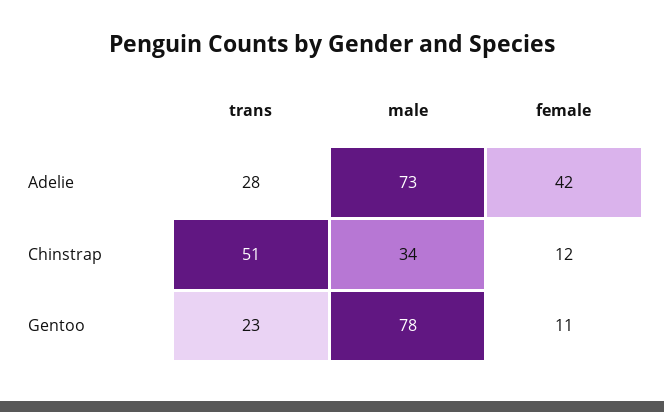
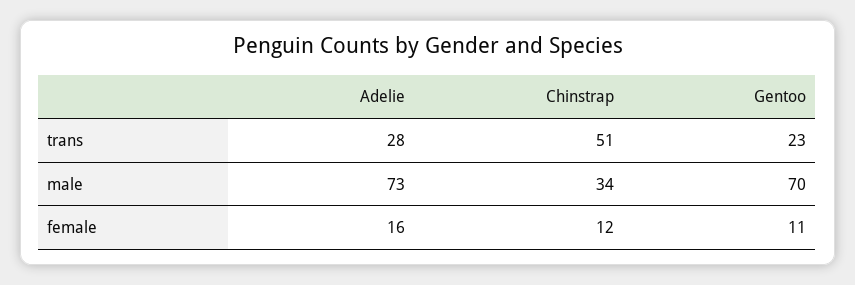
female, Adelie: 42 -> 16
male, Gentoo: 78 -> 70

